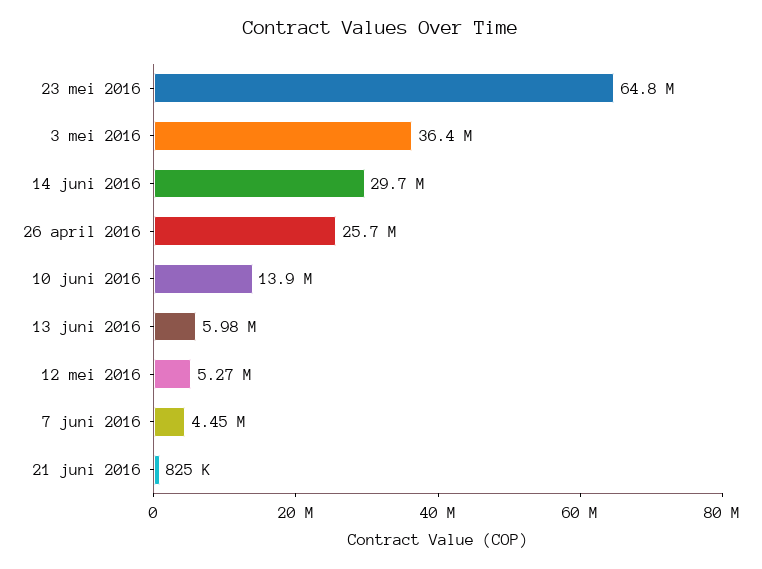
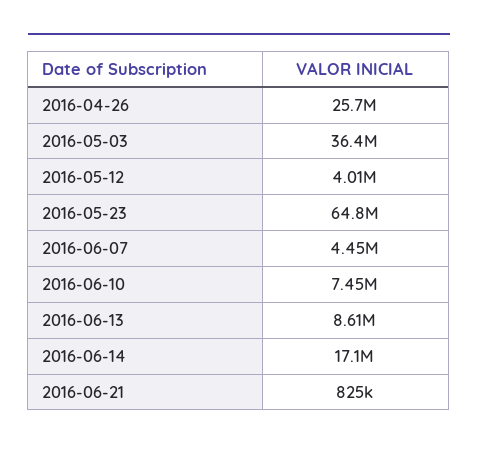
14 juni 2016: 29700000 -> 17100000
10 juni 2016: 13900000 -> 7450000
13 juni 2016: 5980000 -> 8610000
12 mei 2016: 5270000 -> 4010000

